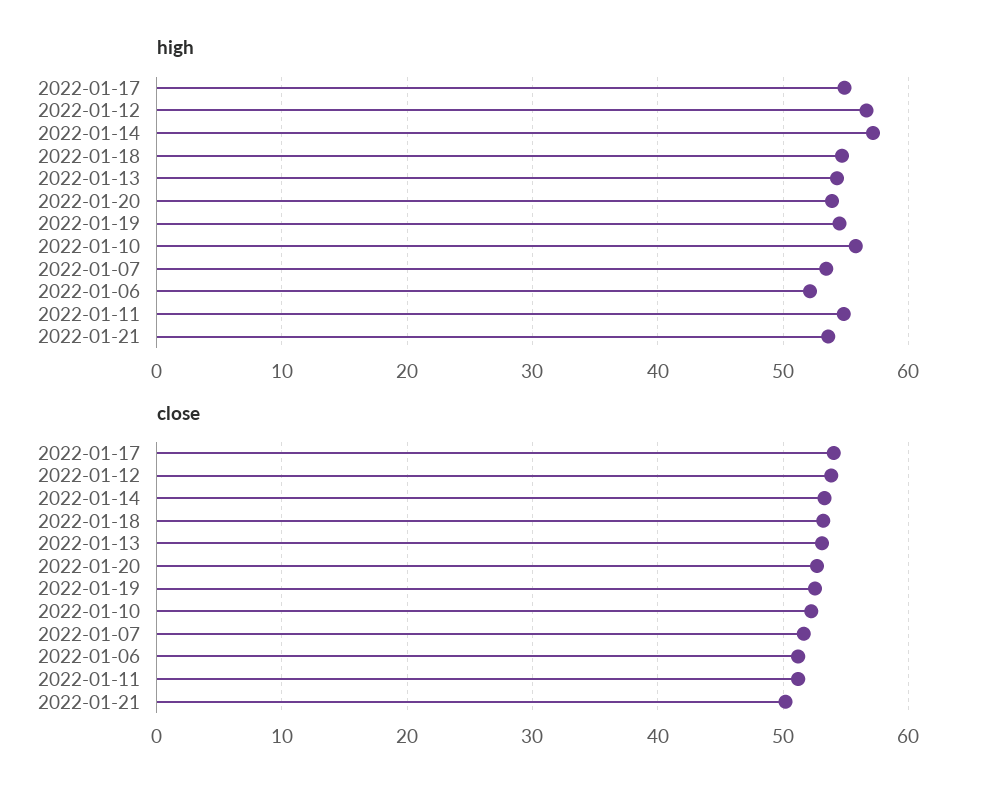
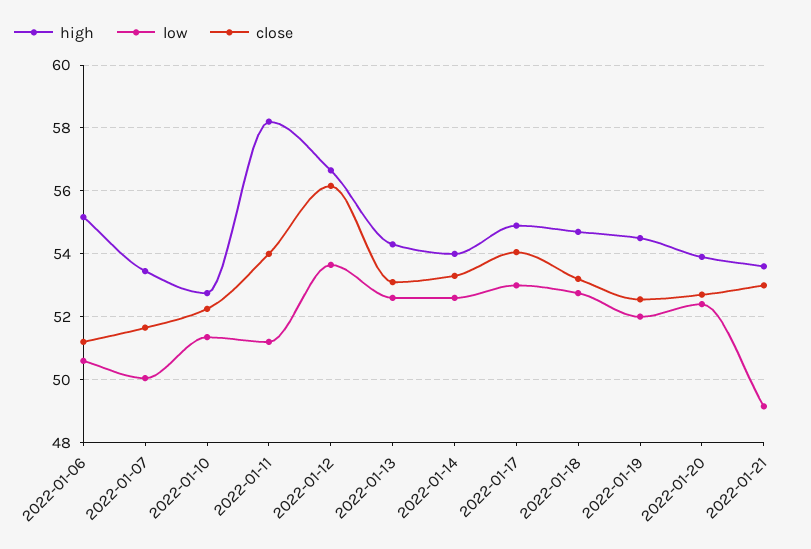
high, 2022-01-14: 57 -> 54
high, 2022-01-10: 56 -> 52.8
high, 2022-01-06: 52 -> 55.2
high, 2022-01-11: 55 -> 58.2
close, 2022-01-12: 54 -> 56.2
close, 2022-01-11: 51 -> 54
close, 2022-01-21: 50 -> 53
low, 2022-01-06: none -> 50.6
low, 2022-01-07: none -> 50
low, 2022-01-10: none -> 51.4
low, 2022-01-11: none -> 51.2
low, 2022-01-12: none -> 53.6
low, 2022-01-13: none -> 52.6
low, 2022-01-14: none -> 52.6
low, 2022-01-17: none -> 53
low, 2022-01-18: none -> 52.8
low, 2022-01-19: none -> 52
low, 2022-01-20: none -> 52.4
low, 2022-01-21: none -> 49.2

